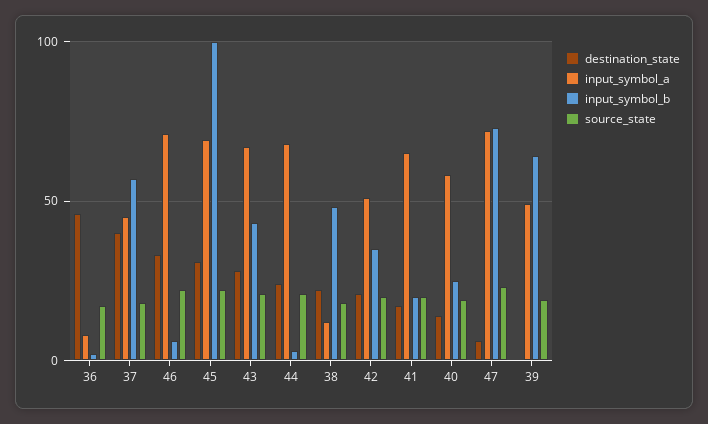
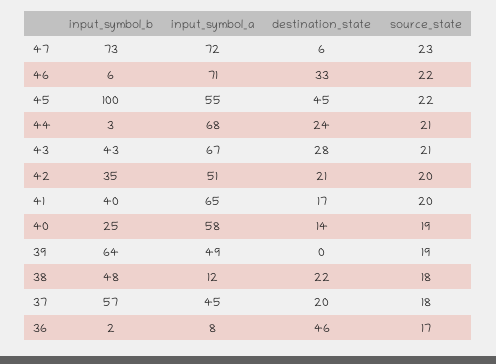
destination_state, 37: 40 -> 20
destination_state, 45: 30 -> 45
input_symbol_a, 45: 70 -> 55
input_symbol_b, 41: 20 -> 40

